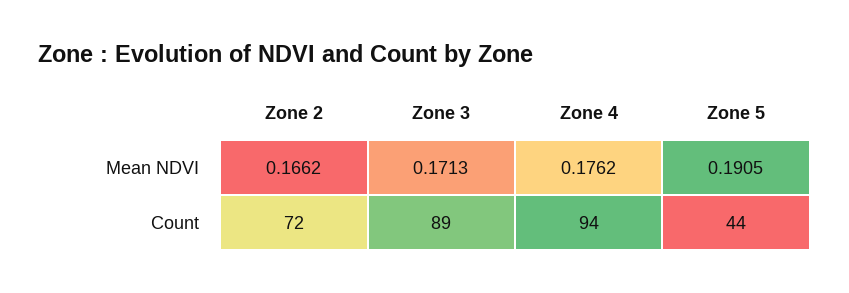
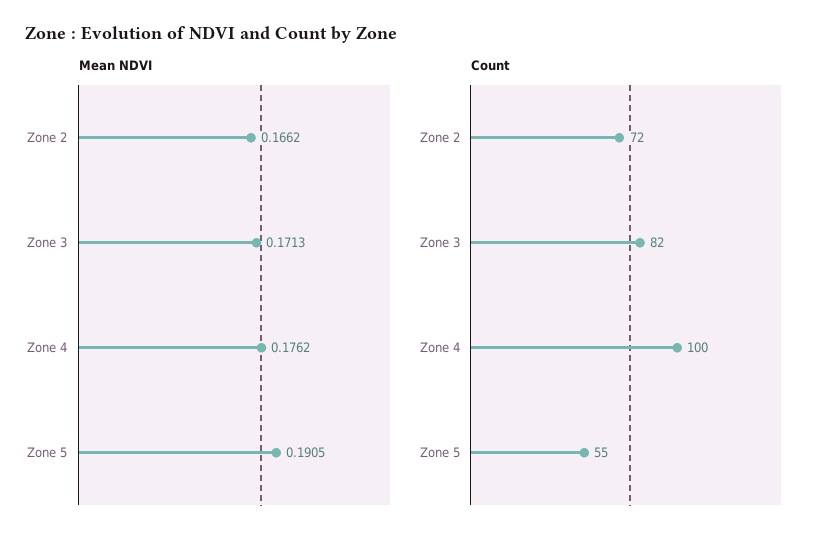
Count, Zone 3: 89 -> 82
Count, Zone 4: 94 -> 100
Count, Zone 5: 44 -> 55

